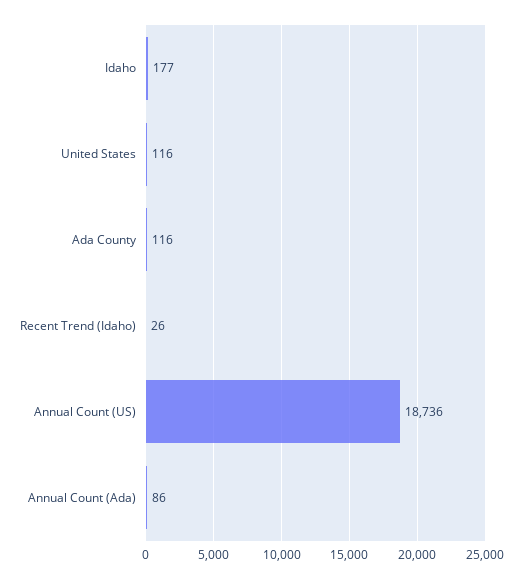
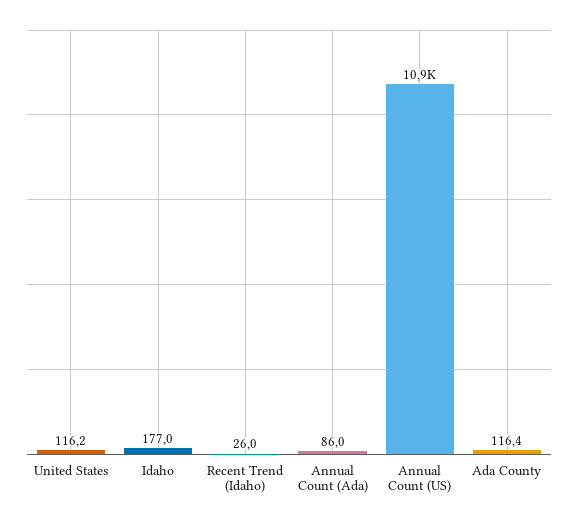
Annual Count (US): 18736 -> 10900

